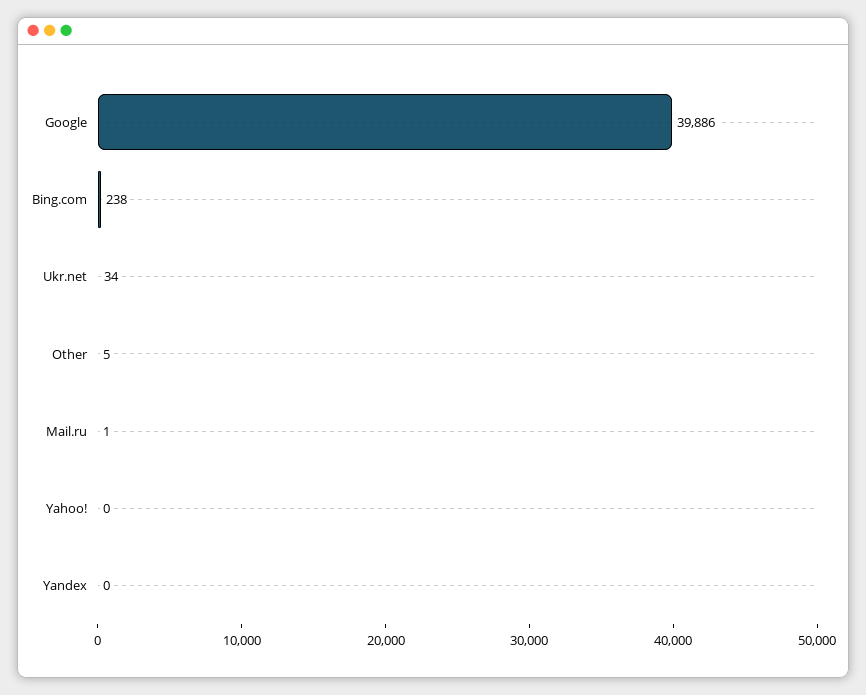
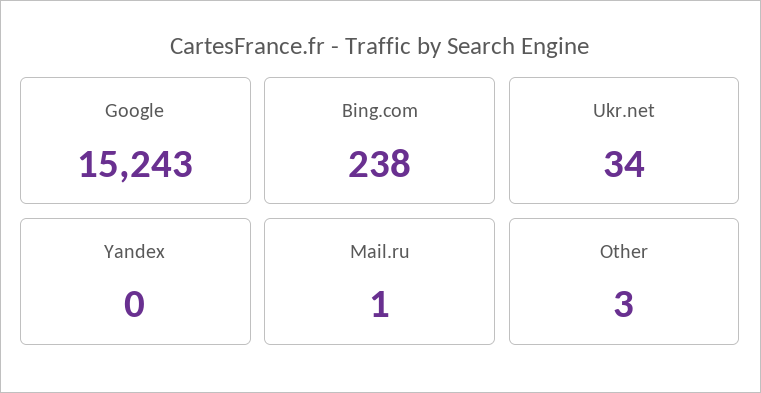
Google: 39886 -> 15243
Other: 5 -> 3
Yahoo!: 0 -> none

